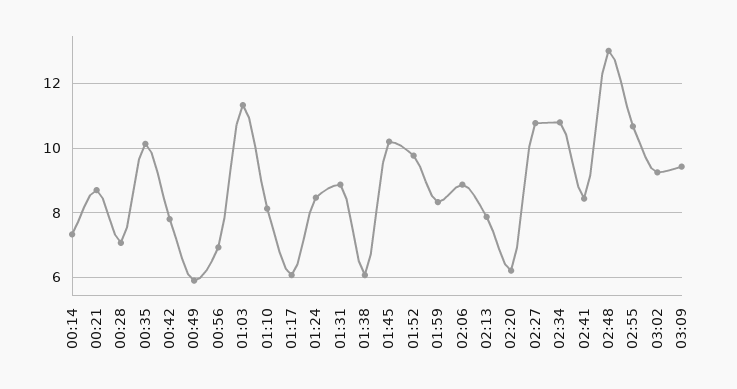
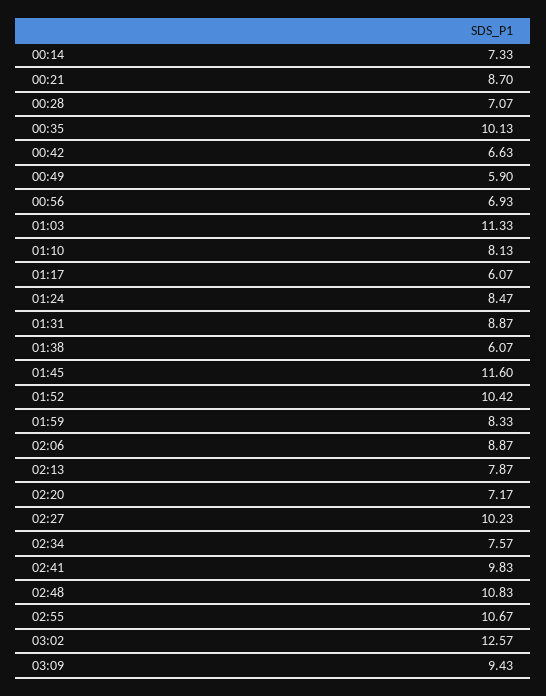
00:42: 7.8 -> 6.63
01:45: 10.2 -> 11.6
01:52: 9.8 -> 10.42
02:20: 6.2 -> 7.17
02:27: 10.8 -> 10.23
02:34: 10.8 -> 7.57
02:41: 8.4 -> 9.83
02:48: 13 -> 10.83
03:02: 9.2 -> 12.57

